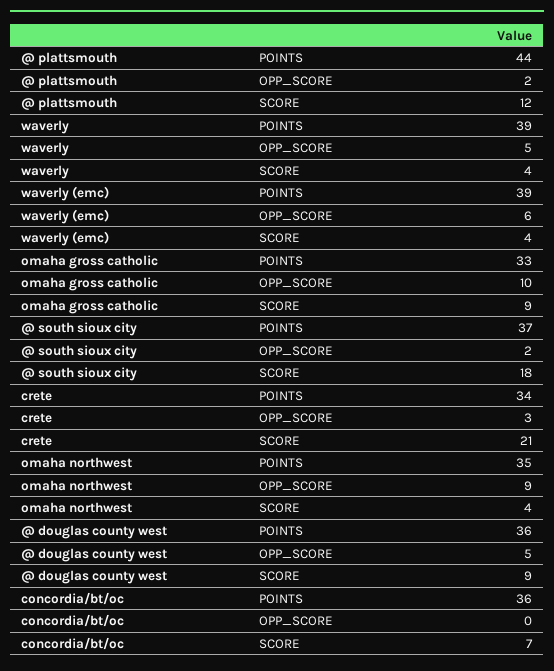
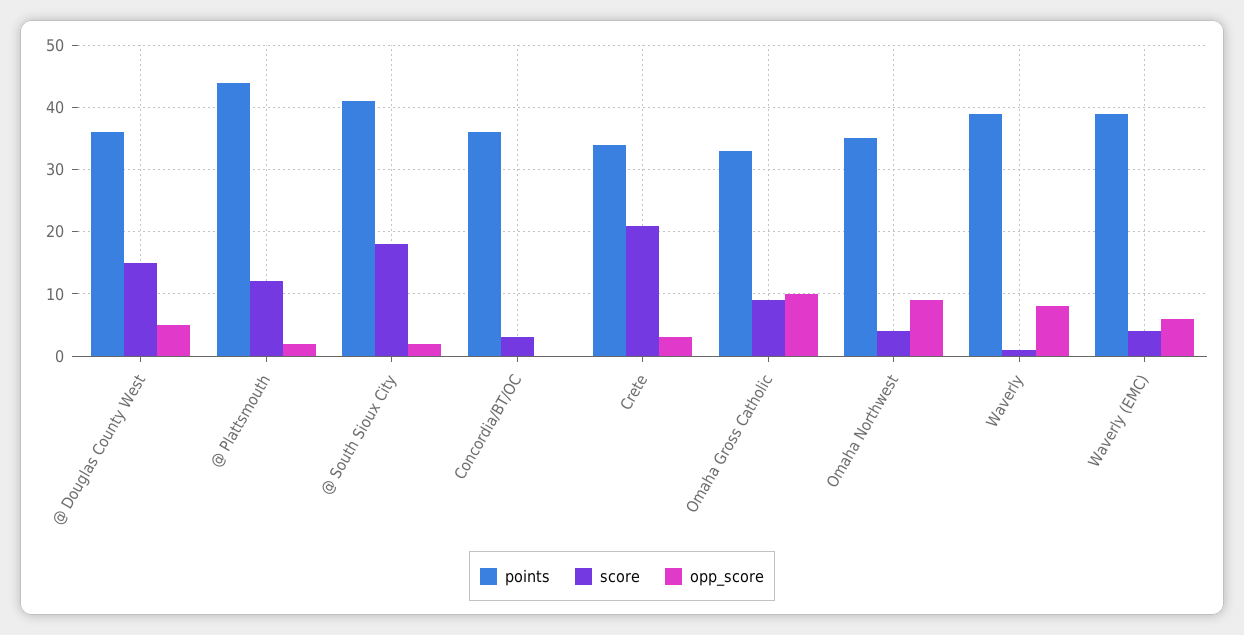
OPP_SCORE, waverly: 5 -> 8
SCORE, waverly: 4 -> 1
POINTS, @ south sioux city: 37 -> 41
SCORE, @ douglas county west: 9 -> 15
SCORE, concordia/bt/oc: 7 -> 3

